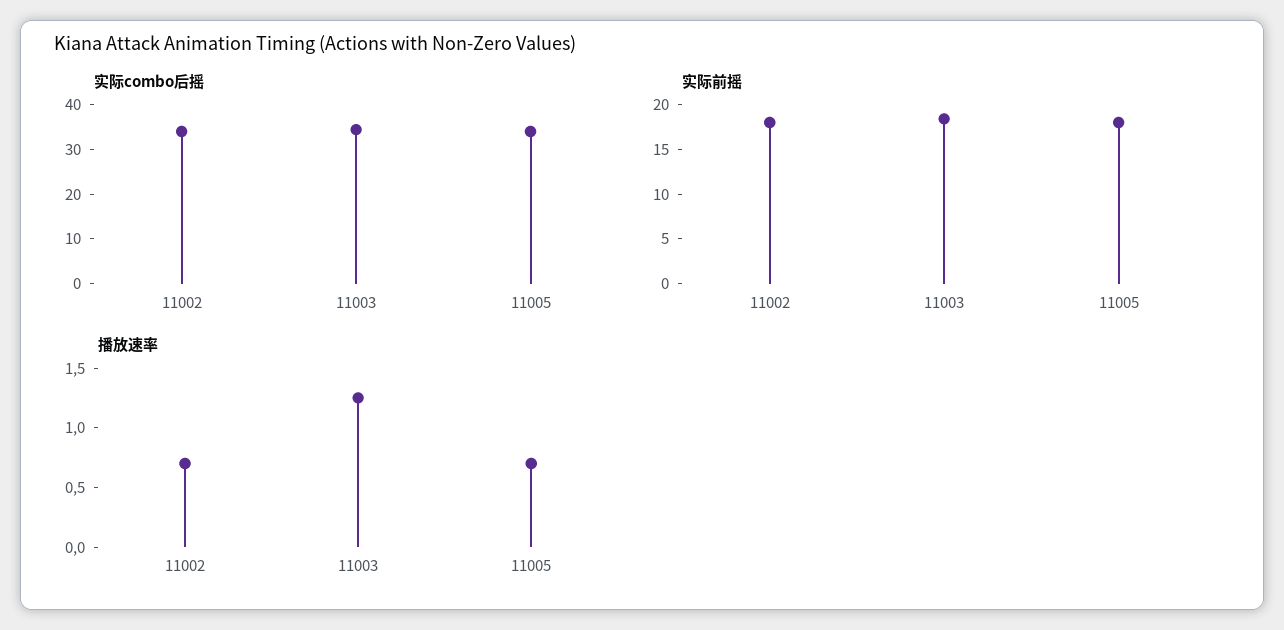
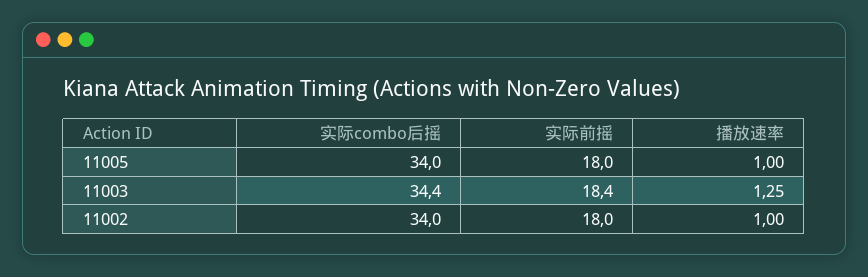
播放速率, 11002: 0.7 -> 1
播放速率, 11005: 0.7 -> 1

